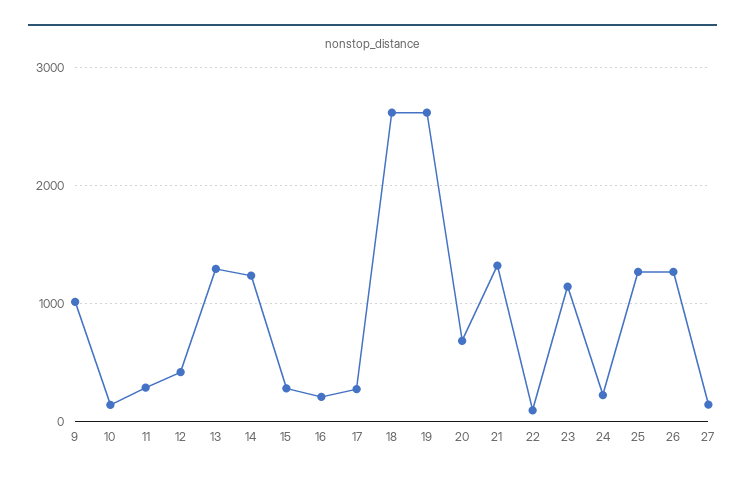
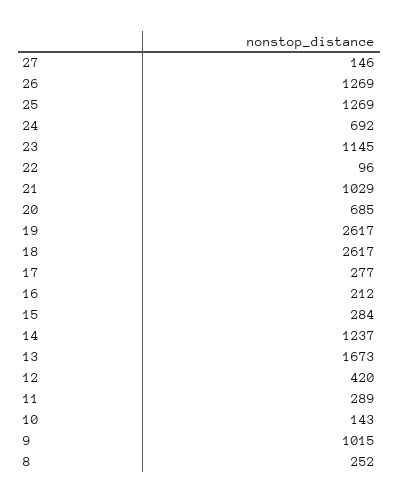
13: 1300 -> 1673
21: 1300 -> 1029
24: 200 -> 692
8: none -> 252

